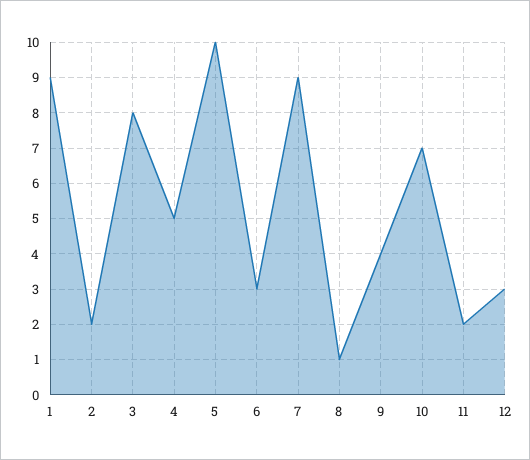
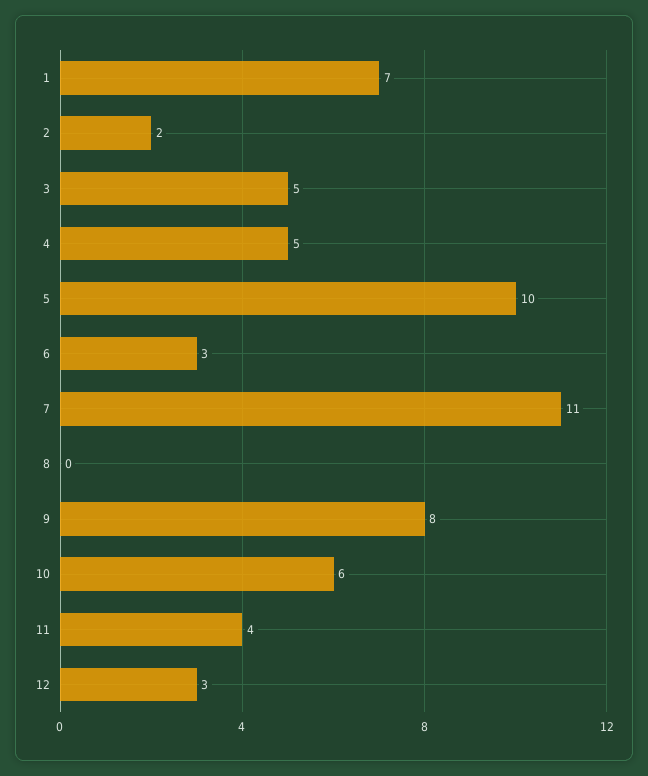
1: 9 -> 7
3: 8 -> 5
7: 9 -> 11
8: 1 -> 0
9: 4 -> 8
10: 7 -> 6
11: 2 -> 4

